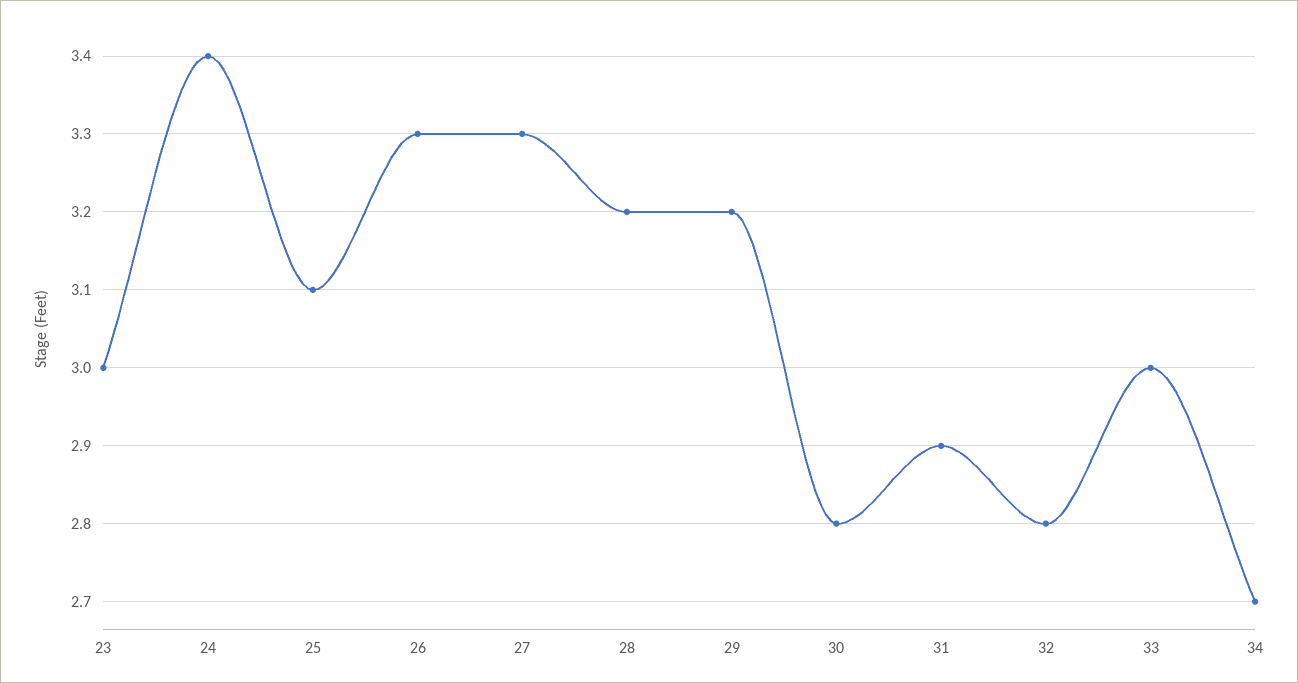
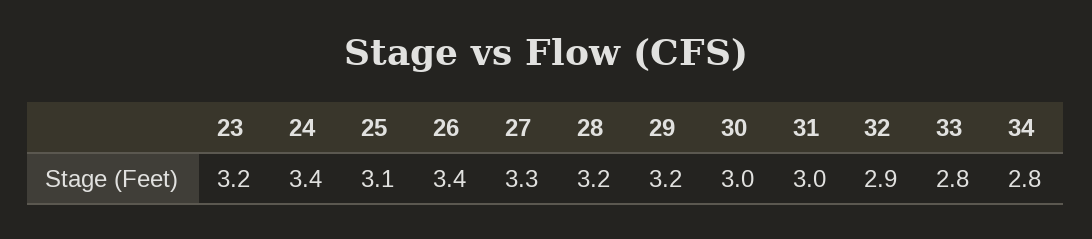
23: 3 -> 3.2
26: 3.3 -> 3.4
30: 2.8 -> 3
31: 2.9 -> 3
32: 2.8 -> 2.9
33: 3 -> 2.8
34: 2.7 -> 2.8

